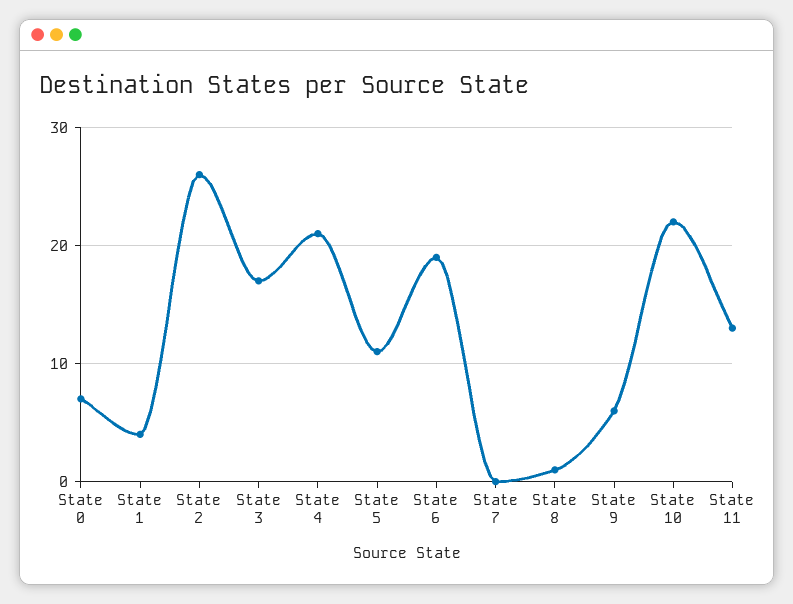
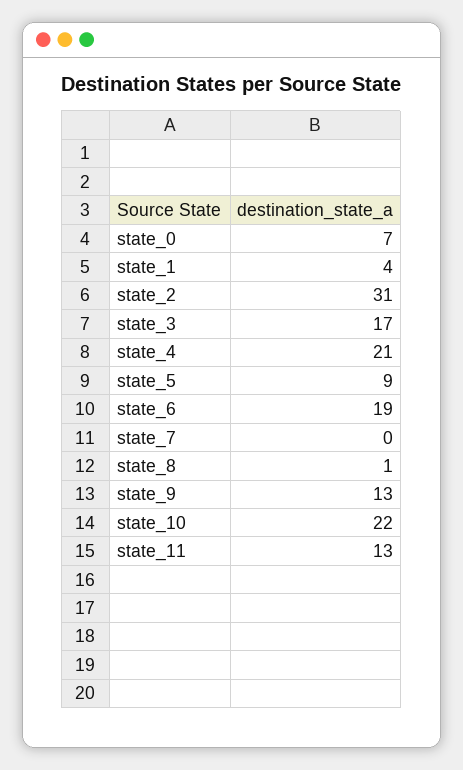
State 2: 26 -> 31
State 5: 11 -> 9
State 9: 6 -> 13

